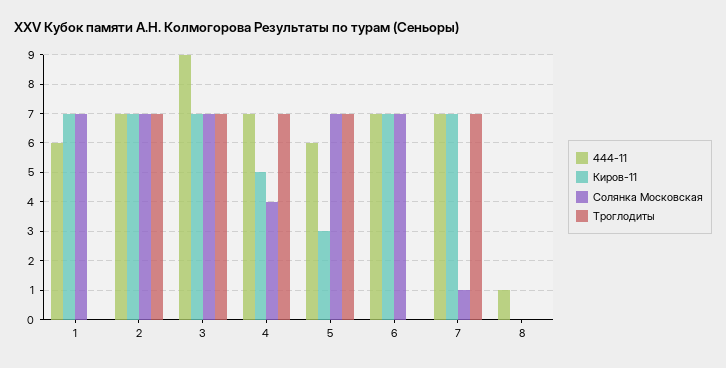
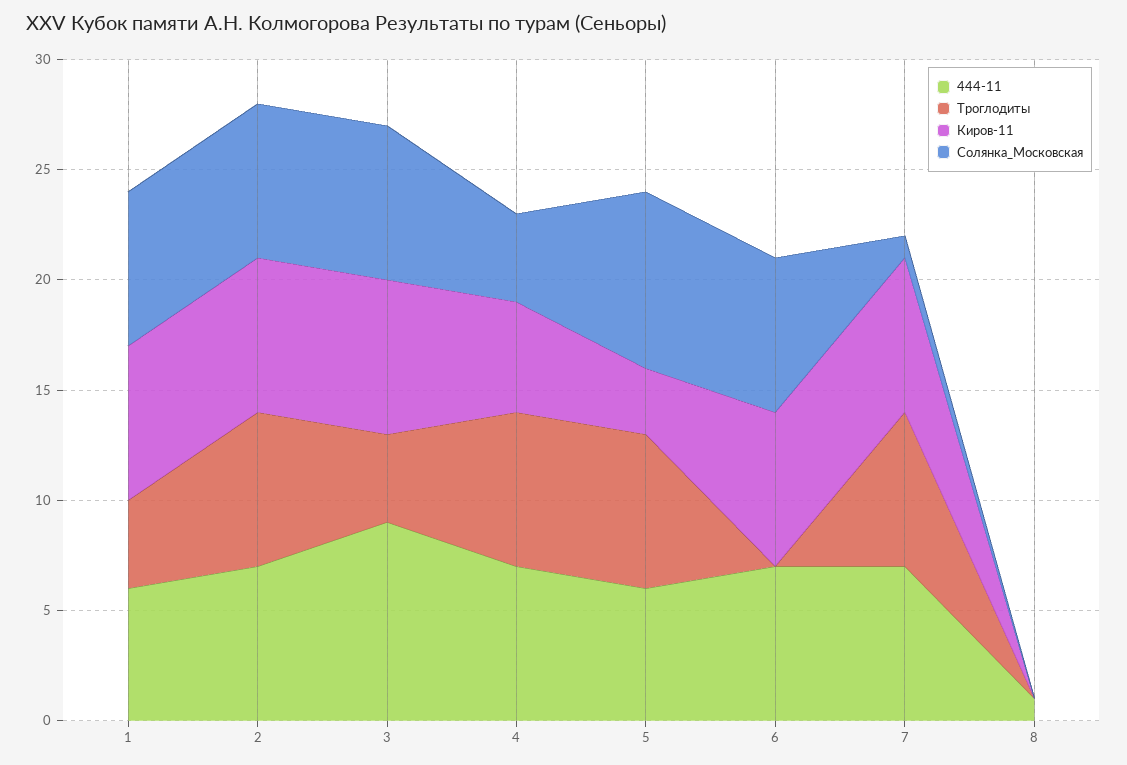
Троглодиты, 1: 0 -> 4
Троглодиты, 3: 7 -> 4
Солянка Московская, 5: 7 -> 8

